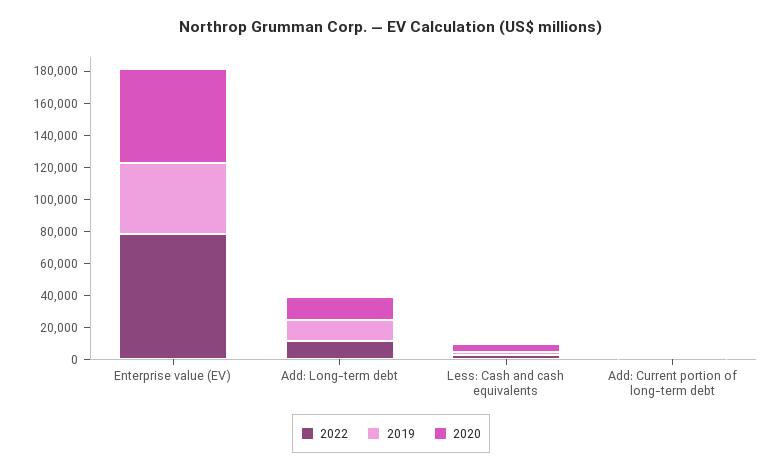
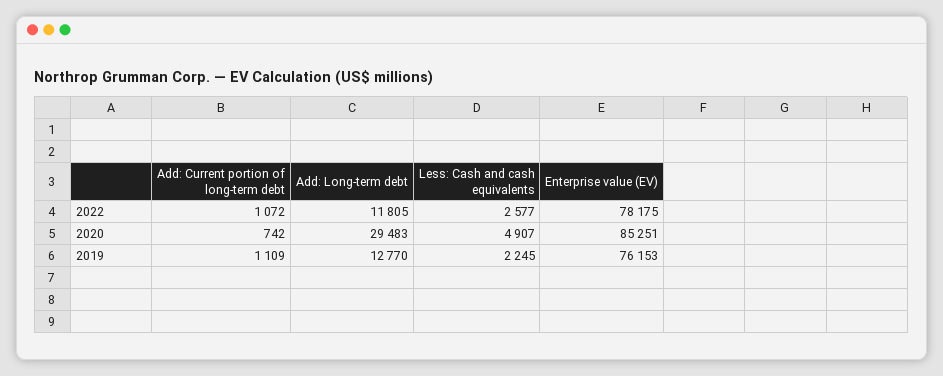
2019, Enterprise value (EV): 45000 -> 76153
2020, Enterprise value (EV): 60000 -> 85251
2020, Add: Long-term debt: 15000 -> 29483

